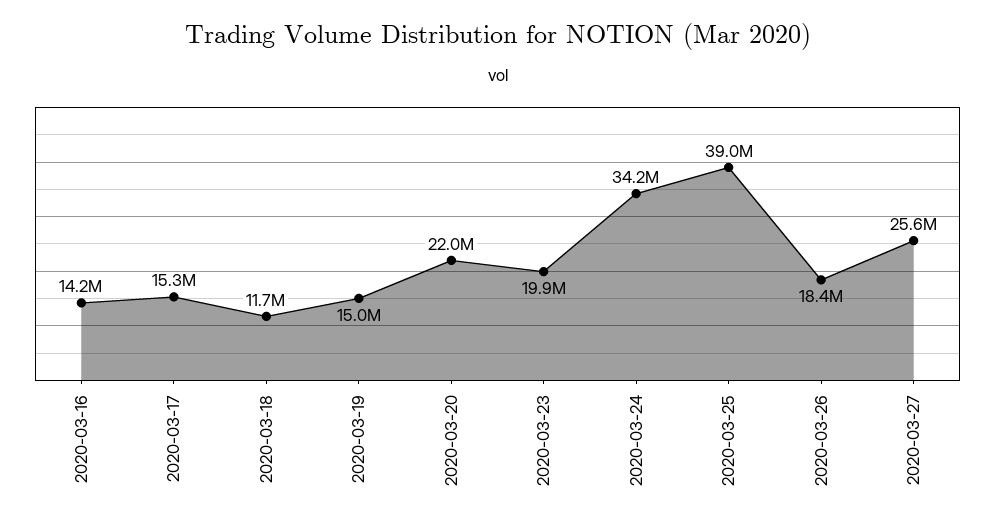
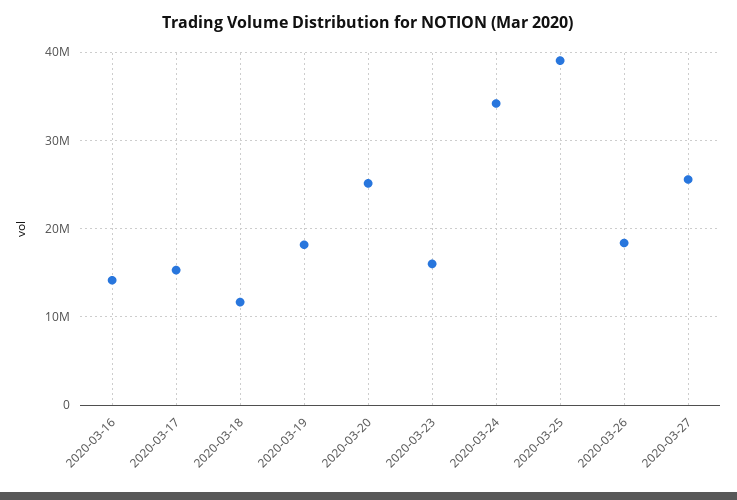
2020-03-19: 15000000 -> 18000000
2020-03-20: 22000000 -> 25000000
2020-03-23: 19900000 -> 16000000

